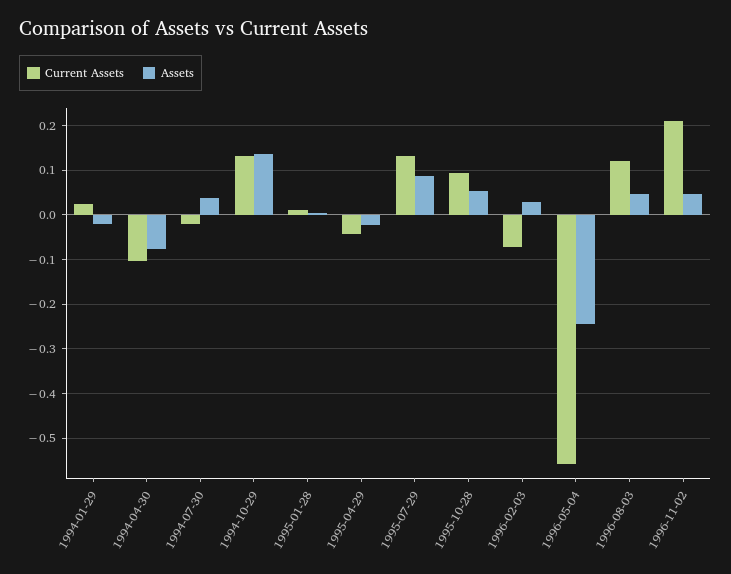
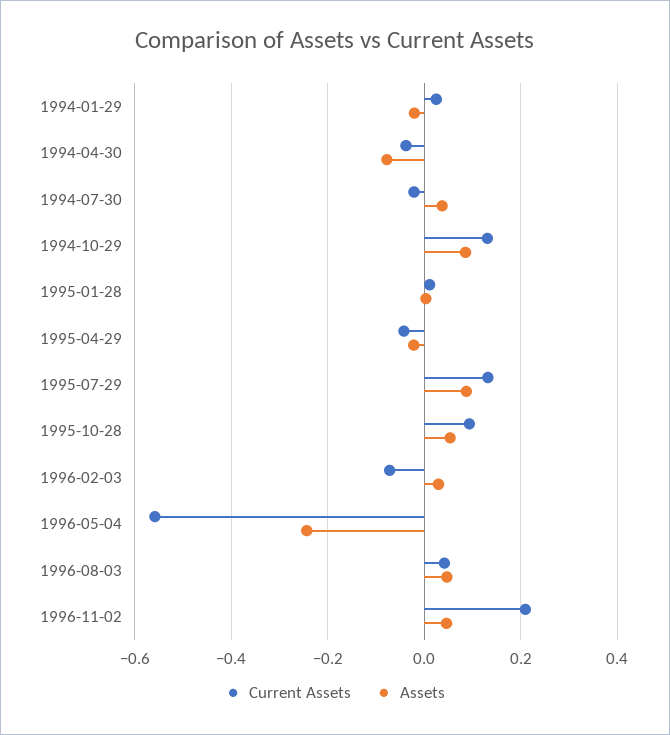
Current Assets, 1994-04-30: -0.1 -> -0.04
Assets, 1994-10-29: 0.14 -> 0.08
Current Assets, 1996-08-03: 0.12 -> 0.04

